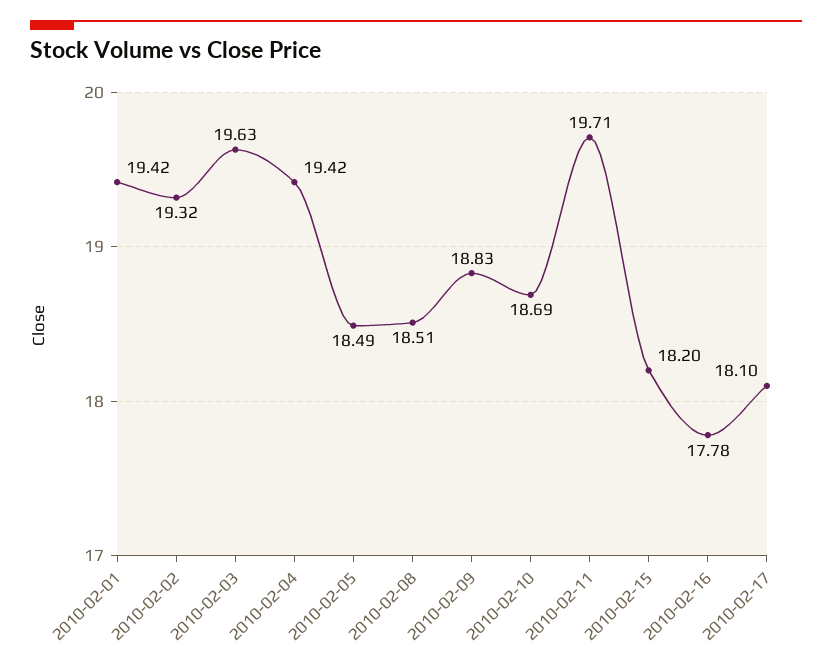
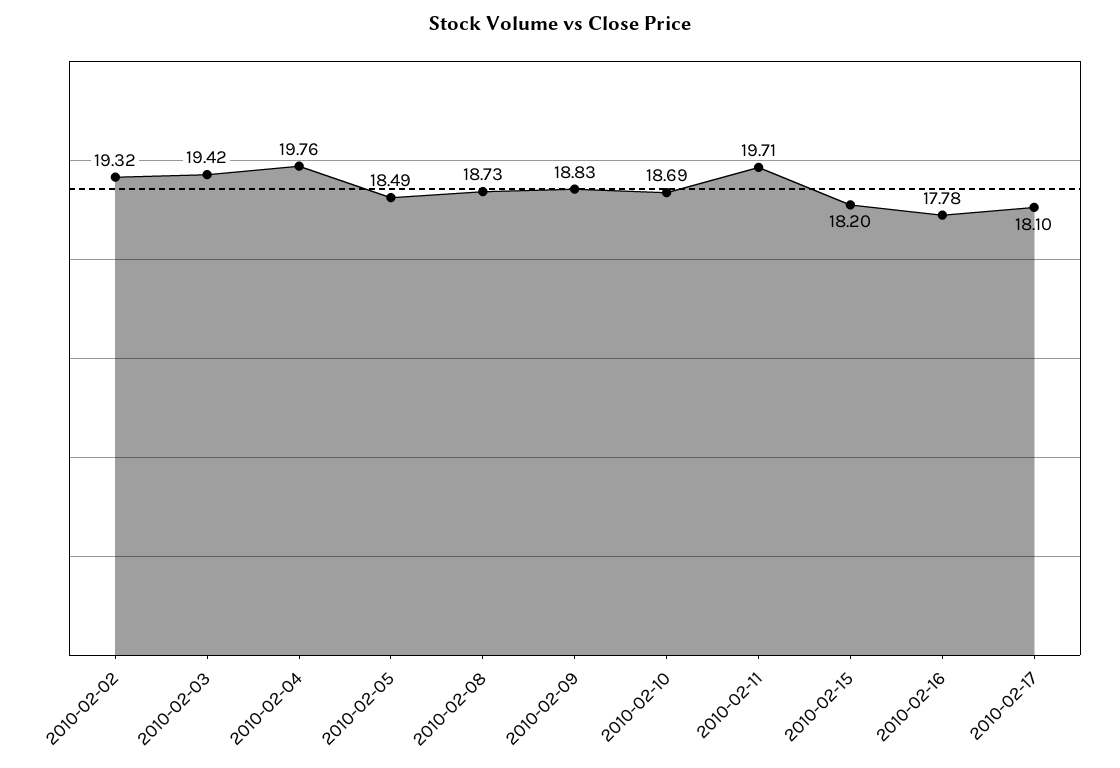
2010-02-01: 19.42 -> none
2010-02-03: 19.63 -> 19.42
2010-02-04: 19.42 -> 19.76
2010-02-08: 18.51 -> 18.73

